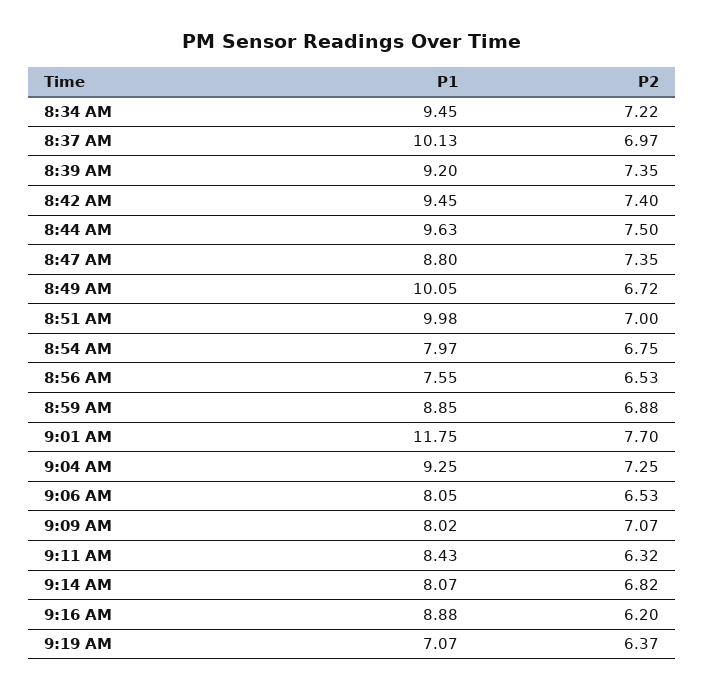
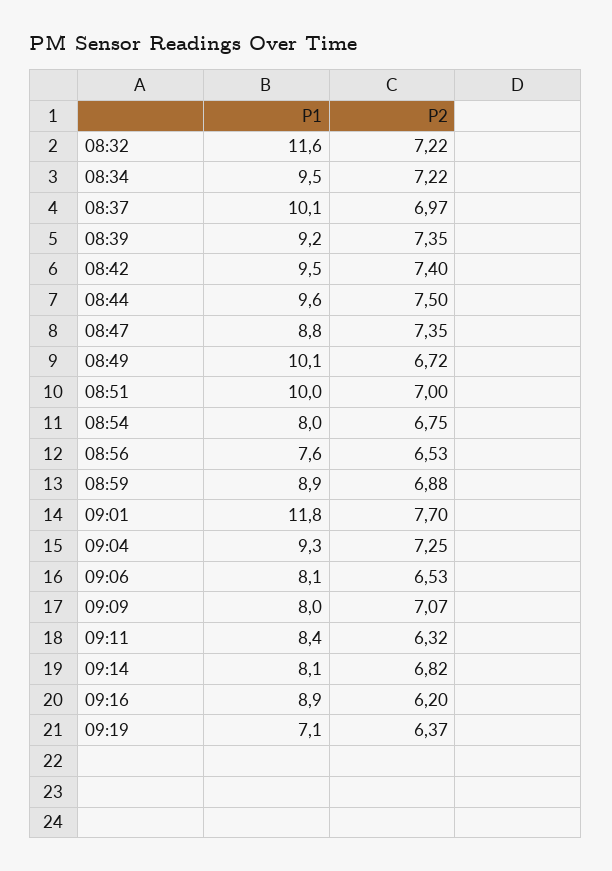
P1, 08:32: none -> 11.6
P2, 08:32: none -> 7.22

